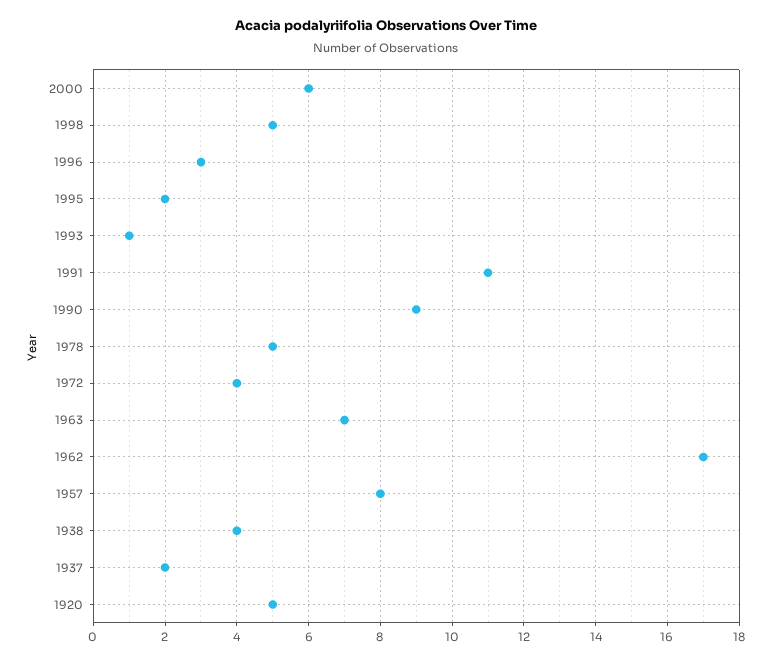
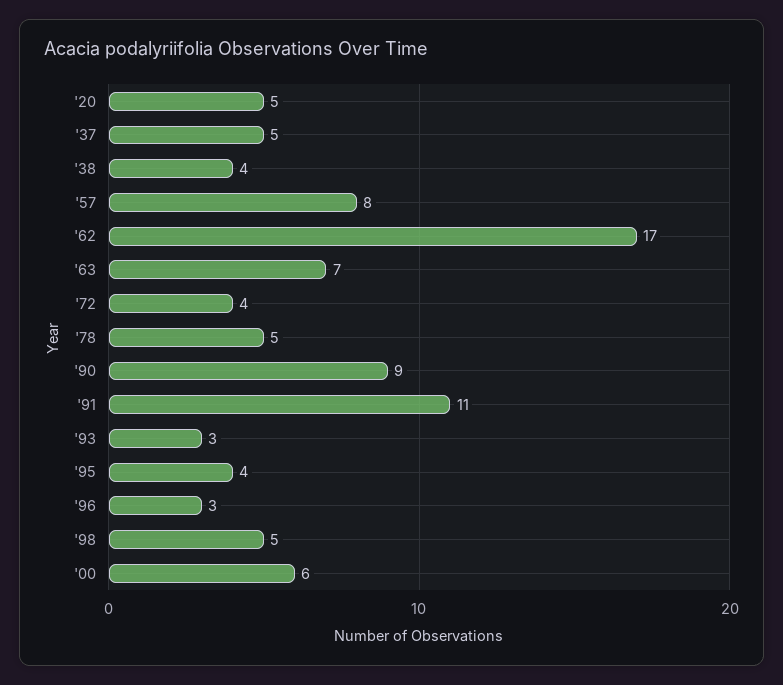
1995: 2 -> 4
1993: 1 -> 3
1937: 2 -> 5

